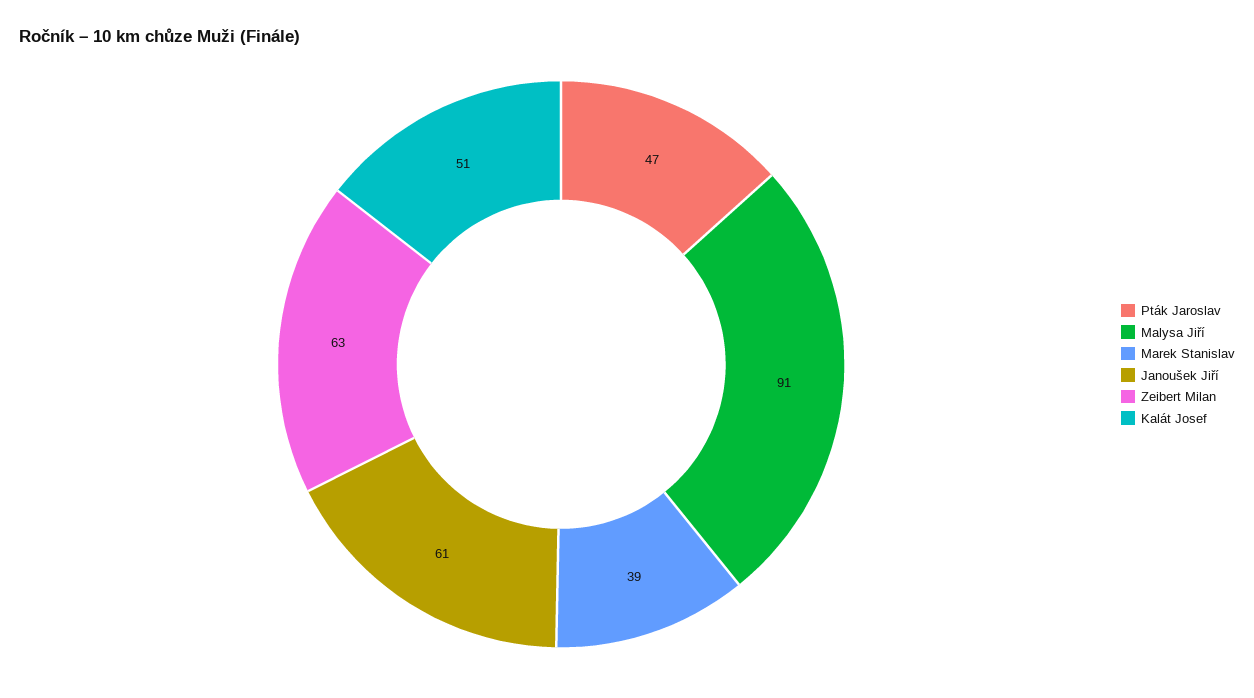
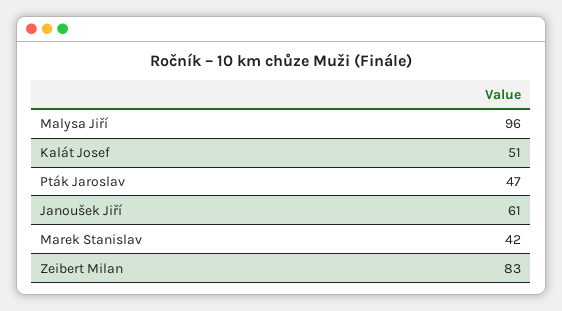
Malysa Jiří: 91 -> 96
Marek Stanislav: 39 -> 42
Zeibert Milan: 63 -> 83

